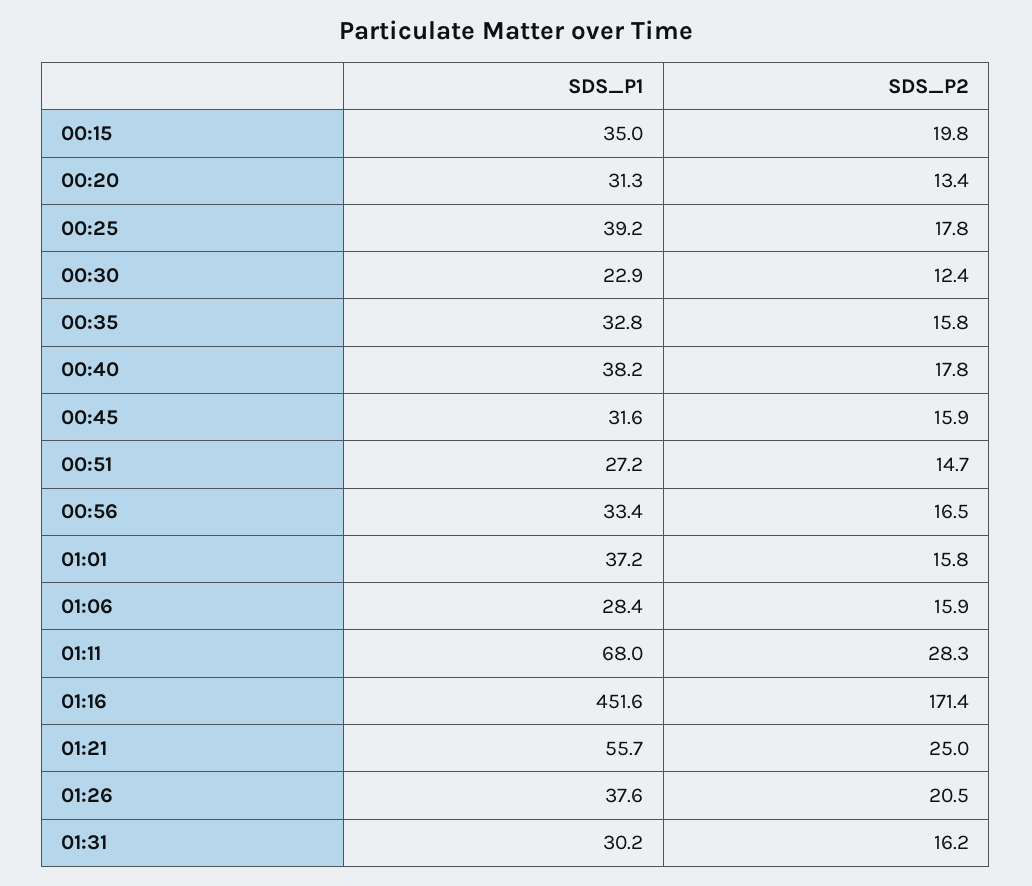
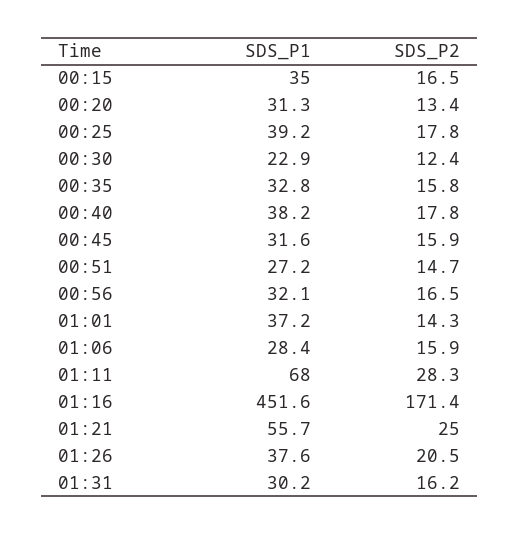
SDS_P2, 00:15: 19.8 -> 16.5
SDS_P1, 00:56: 33.4 -> 32.1
SDS_P2, 01:01: 15.8 -> 14.3

